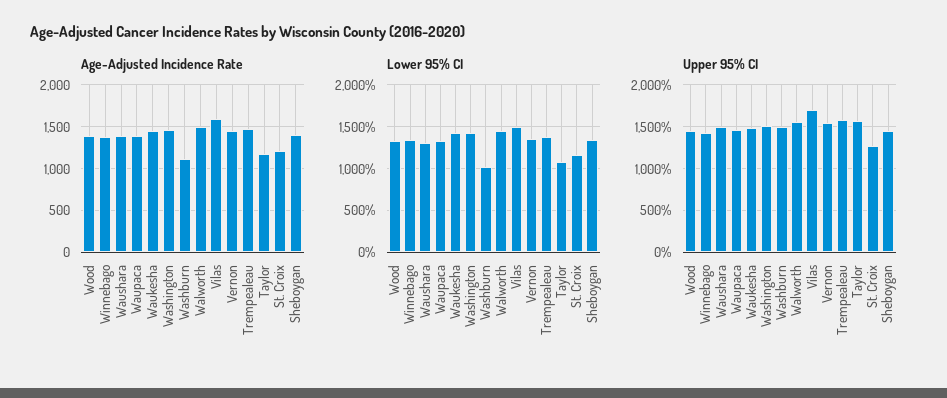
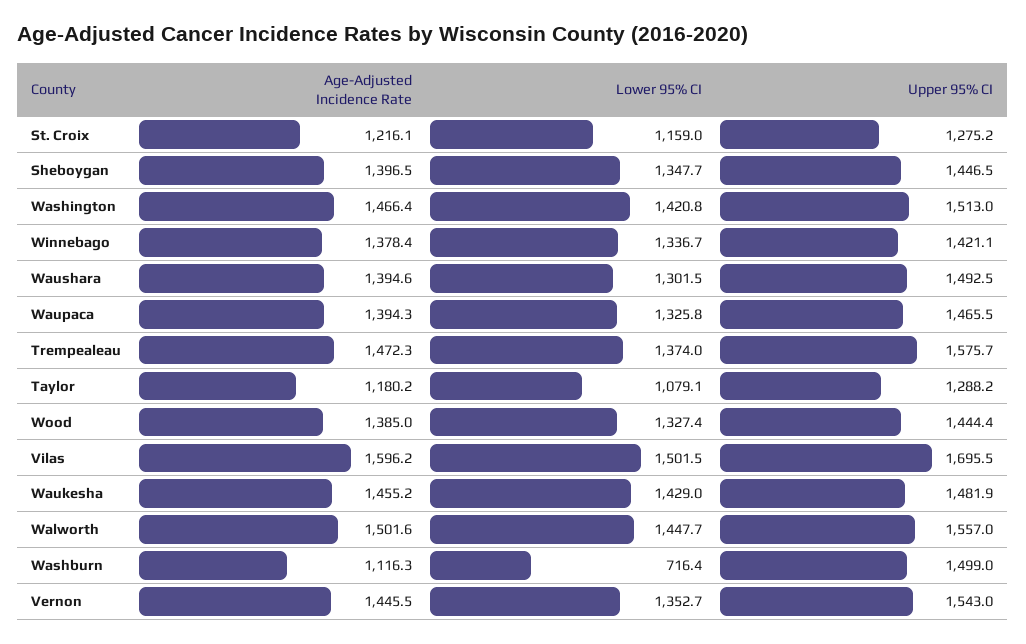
Lower 95% CI, Washburn: 1000 -> 716.4
Upper 95% CI, Taylor: 1600 -> 1288.2

